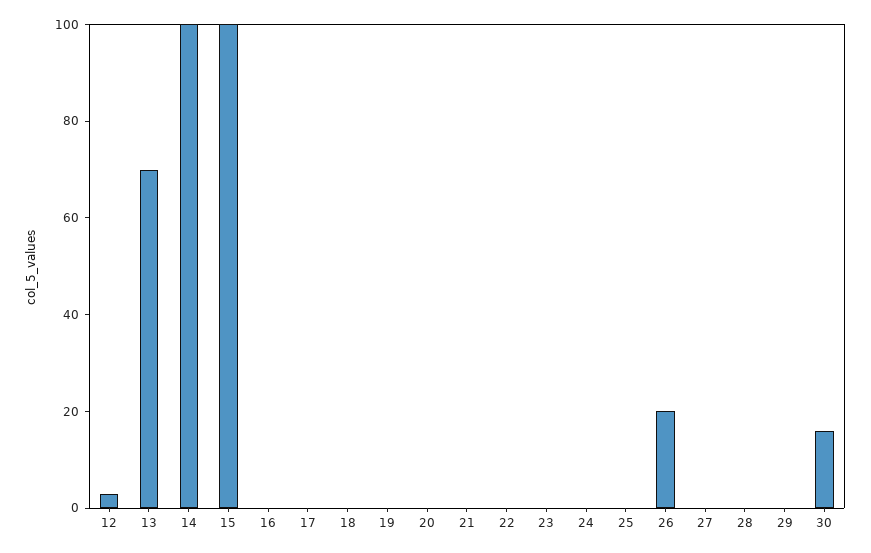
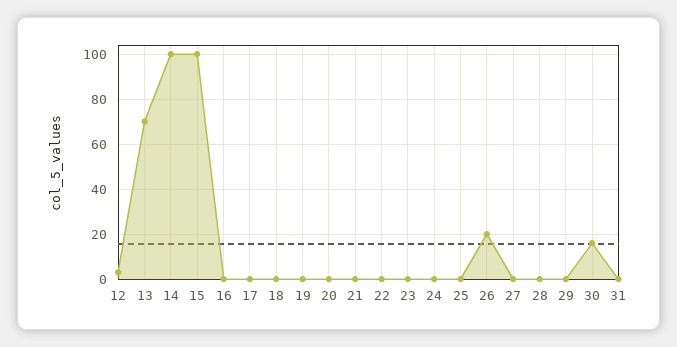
31: none -> 0

